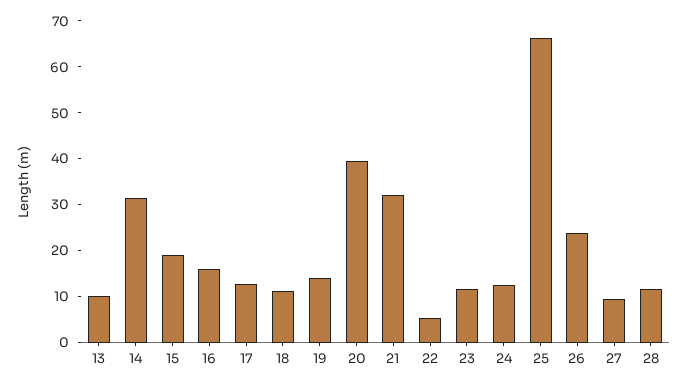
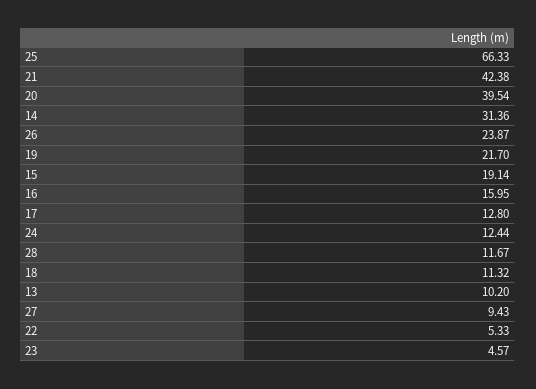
19: 14 -> 21.7
21: 32 -> 42.38
23: 12 -> 4.57

